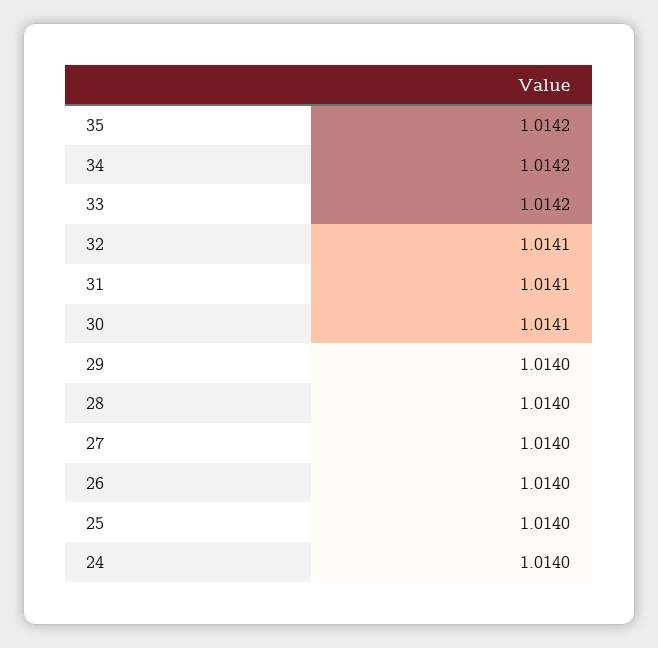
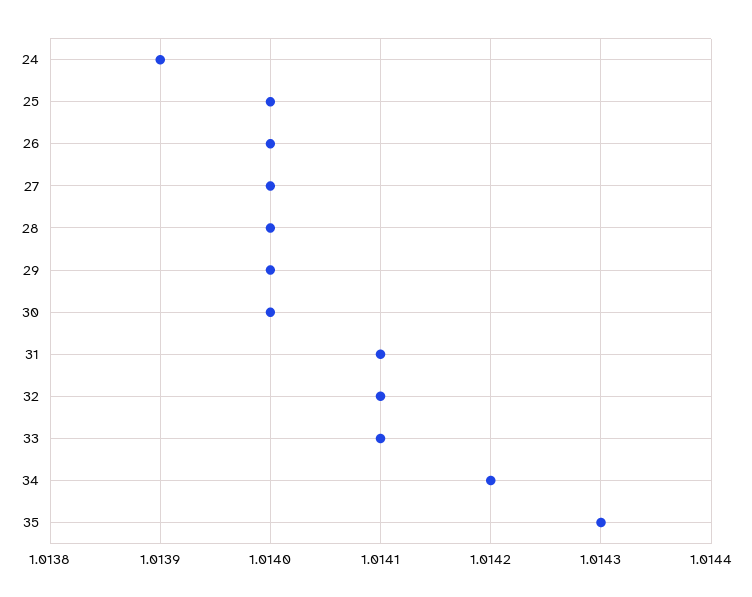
35: 1.0142 -> 1.0143
33: 1.0142 -> 1.0141
30: 1.0141 -> 1.014
24: 1.014 -> 1.0139

